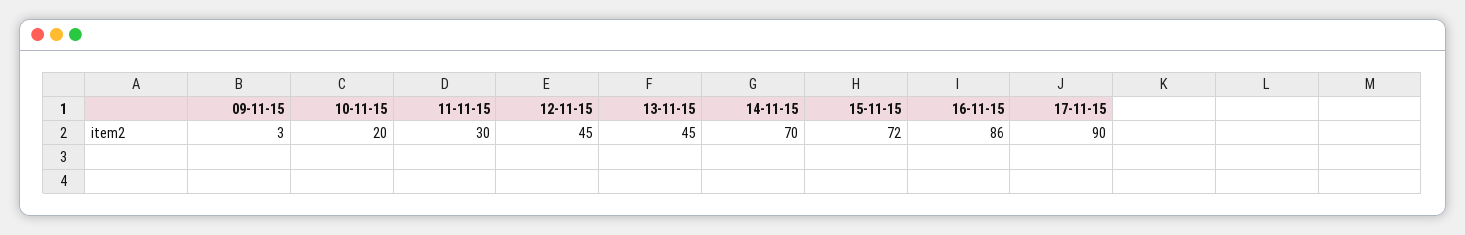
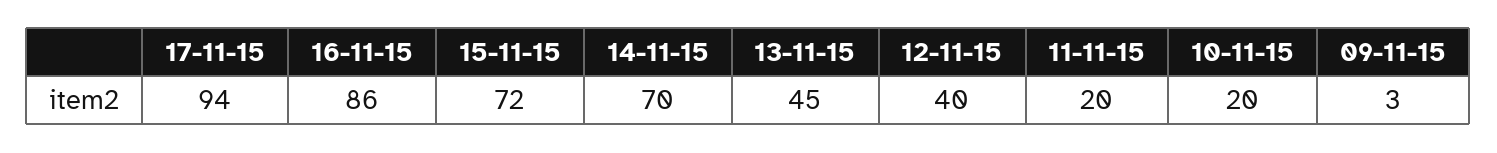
11-11-15: 30 -> 20
12-11-15: 45 -> 40
17-11-15: 90 -> 94

